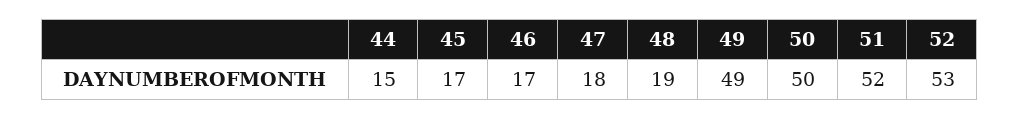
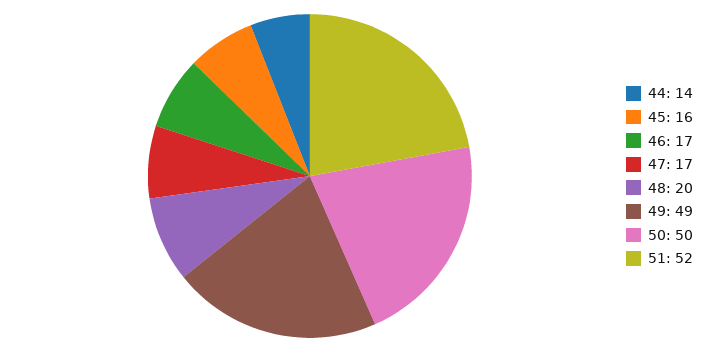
44: 15 -> 14
45: 17 -> 16
47: 18 -> 17
48: 19 -> 20
52: 53 -> none

